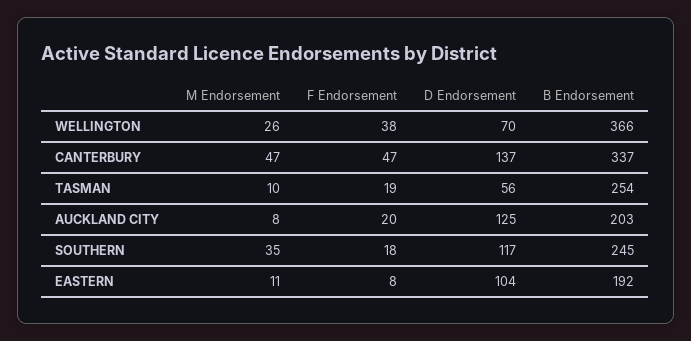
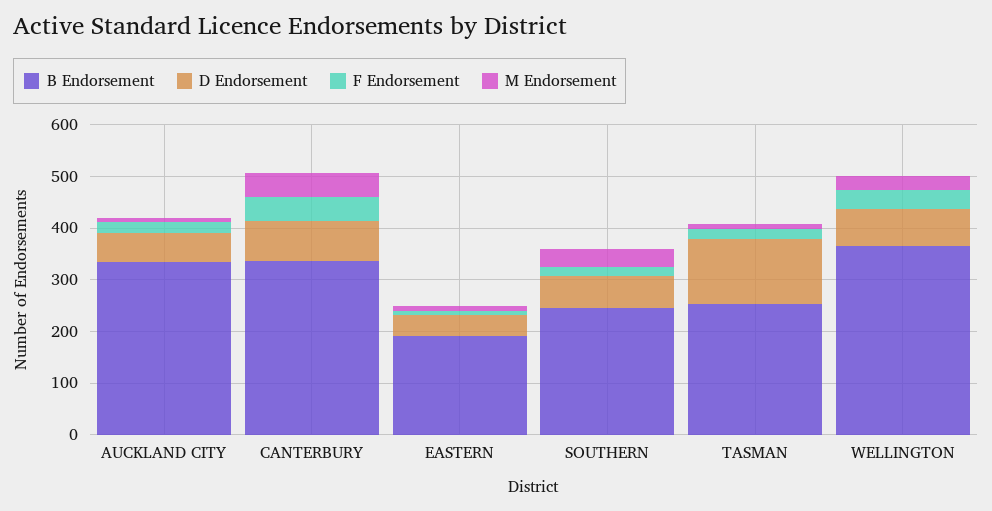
D Endorsement, CANTERBURY: 137 -> 80
D Endorsement, TASMAN: 56 -> 120
D Endorsement, AUCKLAND CITY: 125 -> 60
B Endorsement, AUCKLAND CITY: 203 -> 340
D Endorsement, SOUTHERN: 117 -> 60
D Endorsement, EASTERN: 104 -> 40

